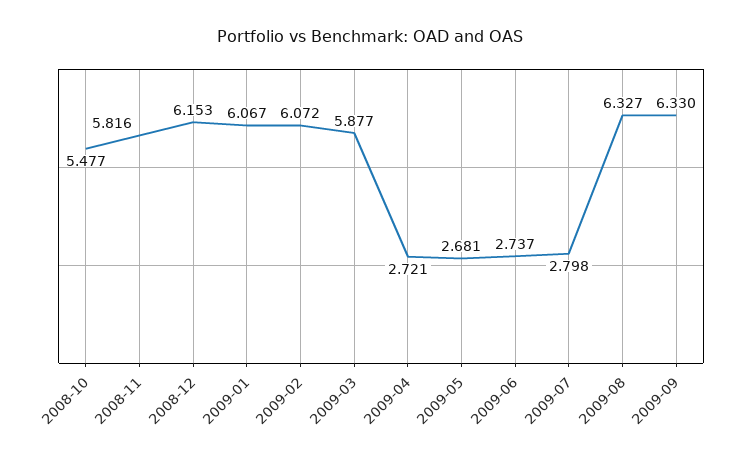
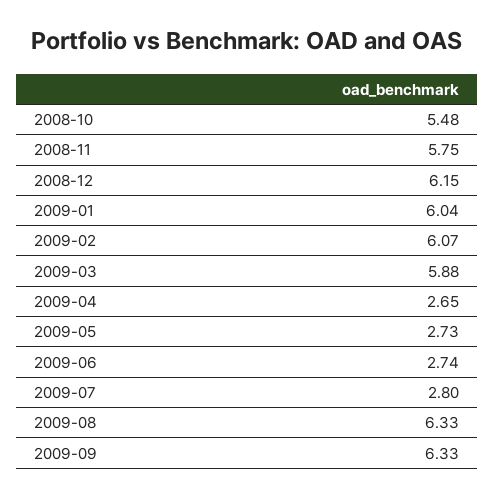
2008-11: 5.816 -> 5.75
2009-01: 6.067 -> 6.04
2009-04: 2.721 -> 2.65
2009-05: 2.681 -> 2.73

